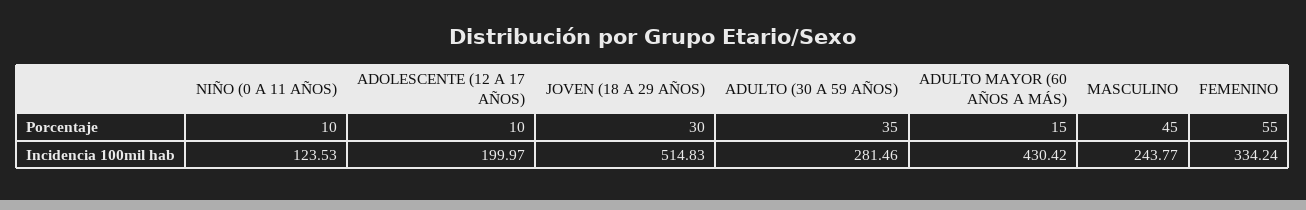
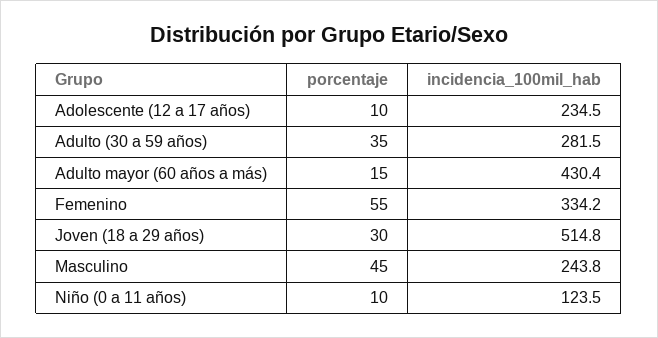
ADOLESCENTE (12 A 17 AÑOS), Incidencia 100mil hab: 199.97 -> 234.5

